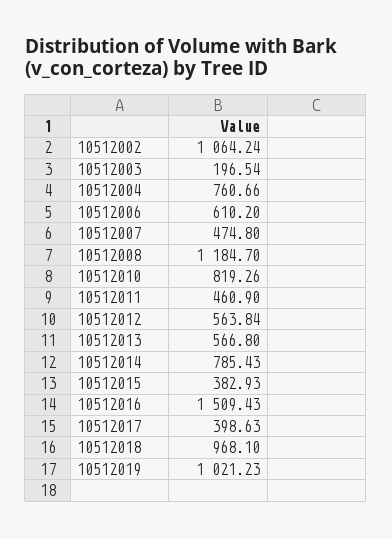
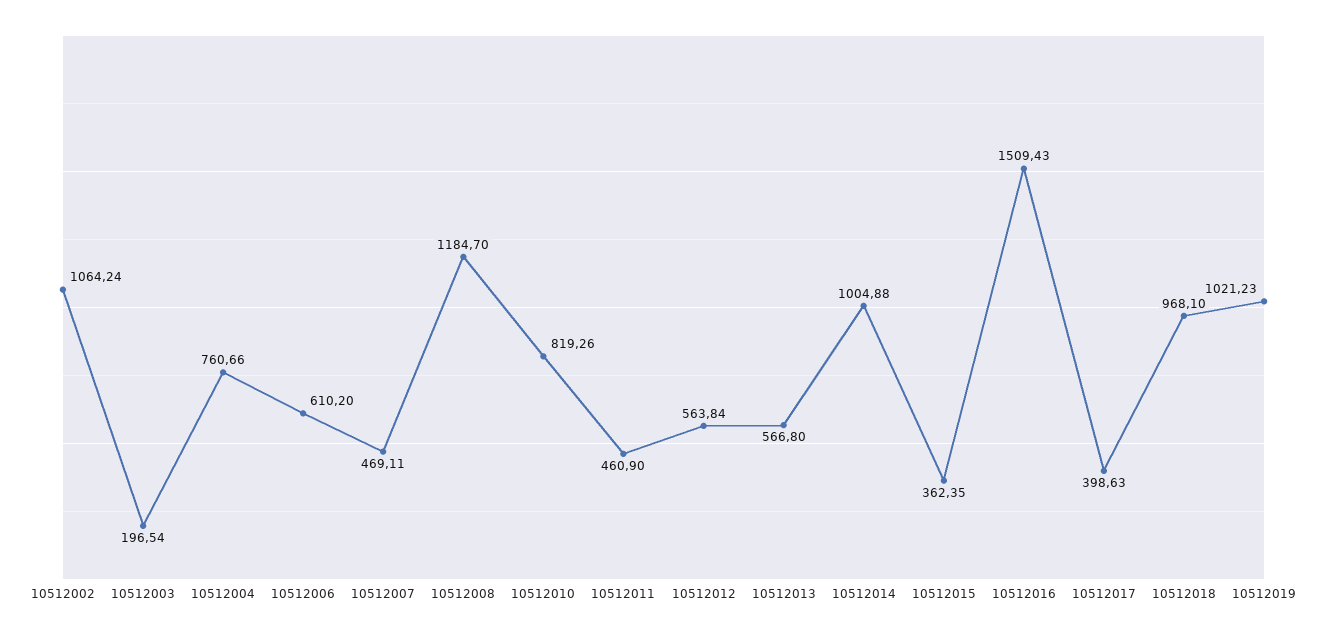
10512007: 474.8 -> 469.11
10512014: 785.43 -> 1004.88
10512015: 382.93 -> 362.35

